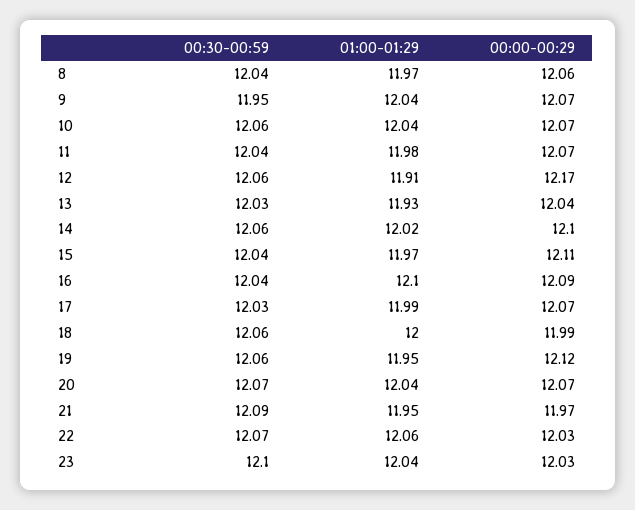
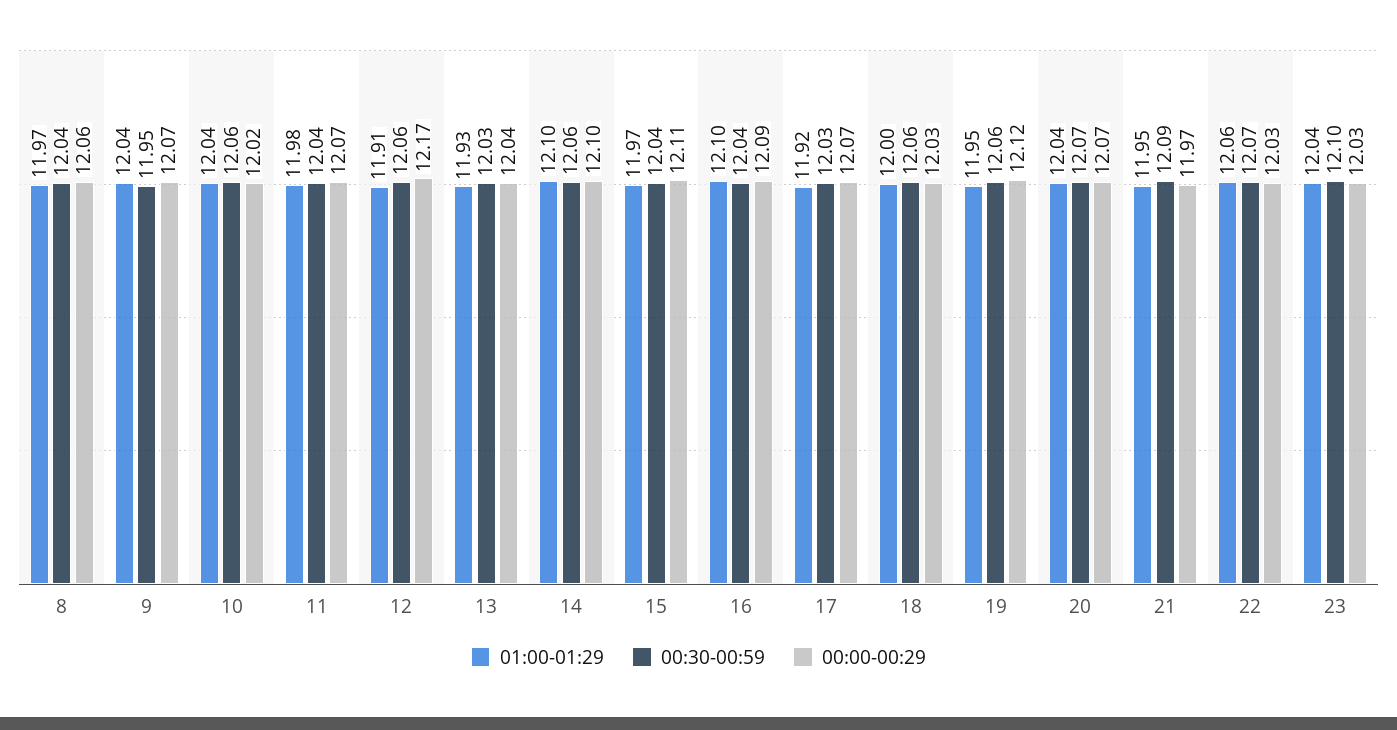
00:00-00:29, 10: 12.07 -> 12.02
01:00-01:29, 14: 12.02 -> 12.1
01:00-01:29, 17: 11.99 -> 11.92
00:00-00:29, 18: 11.99 -> 12.03

